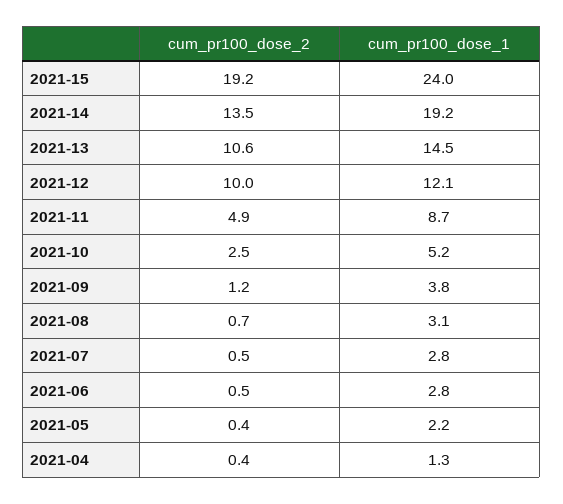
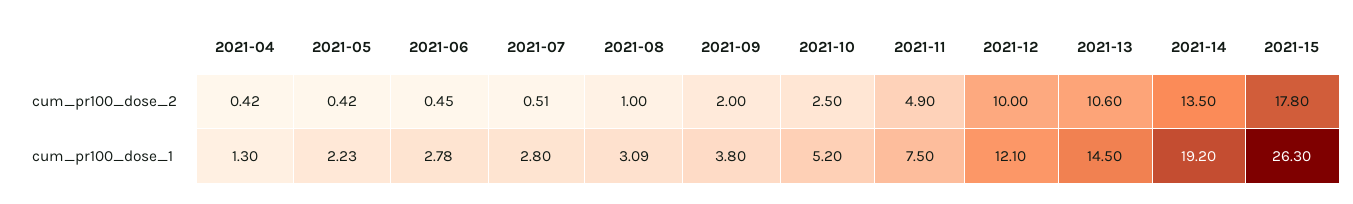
cum_pr100_dose_2, 2021-15: 19.2 -> 17.8
cum_pr100_dose_1, 2021-15: 24 -> 26.3
cum_pr100_dose_1, 2021-11: 8.7 -> 7.5
cum_pr100_dose_2, 2021-09: 1.2 -> 2
cum_pr100_dose_2, 2021-08: 0.7 -> 1

